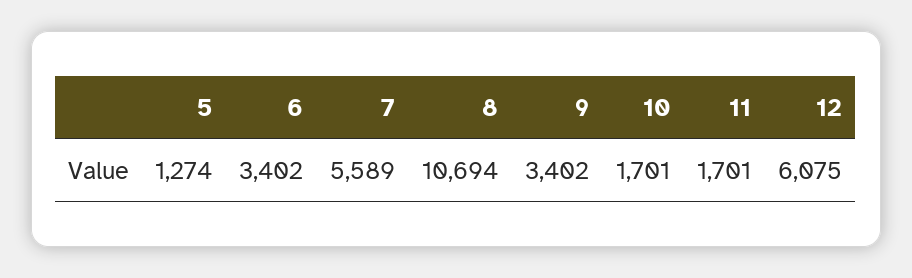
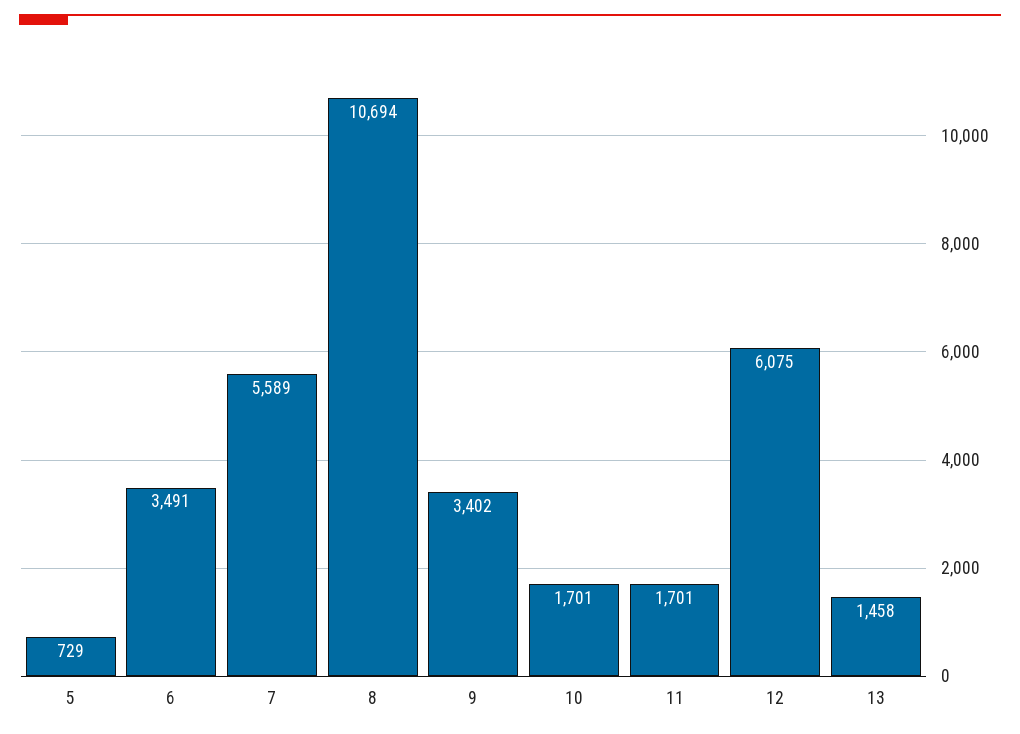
5: 1274 -> 729
6: 3402 -> 3491
13: none -> 1458

